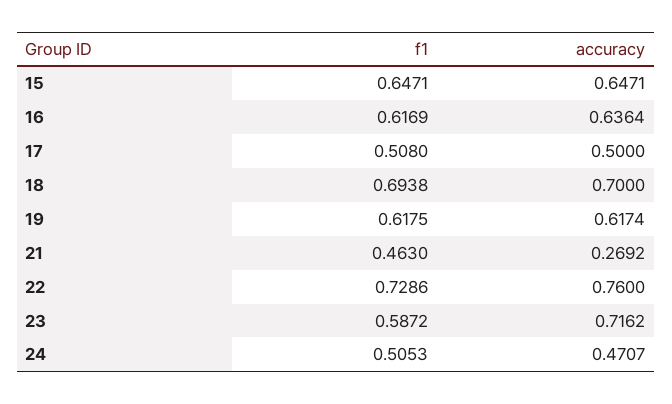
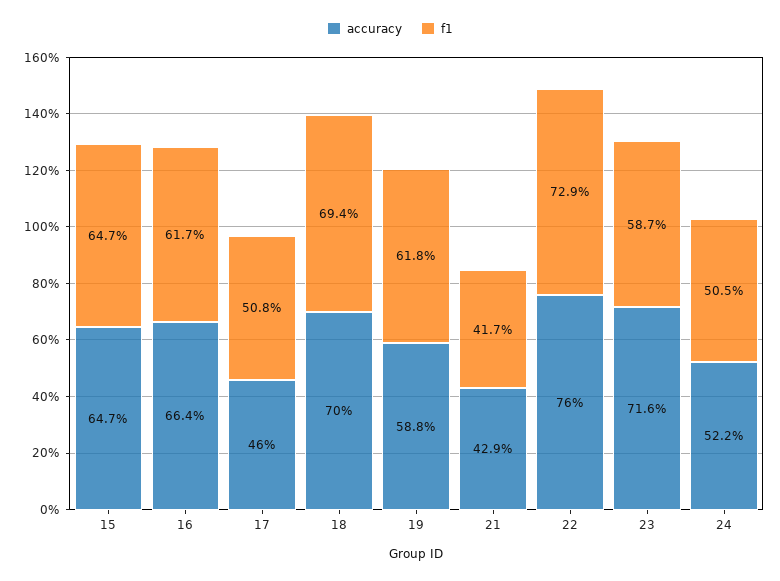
accuracy, 16: 0.6364 -> 0.664
accuracy, 17: 0.5 -> 0.46
accuracy, 19: 0.6174 -> 0.588
f1, 21: 0.463 -> 0.417
accuracy, 21: 0.2692 -> 0.429
accuracy, 24: 0.4707 -> 0.522

